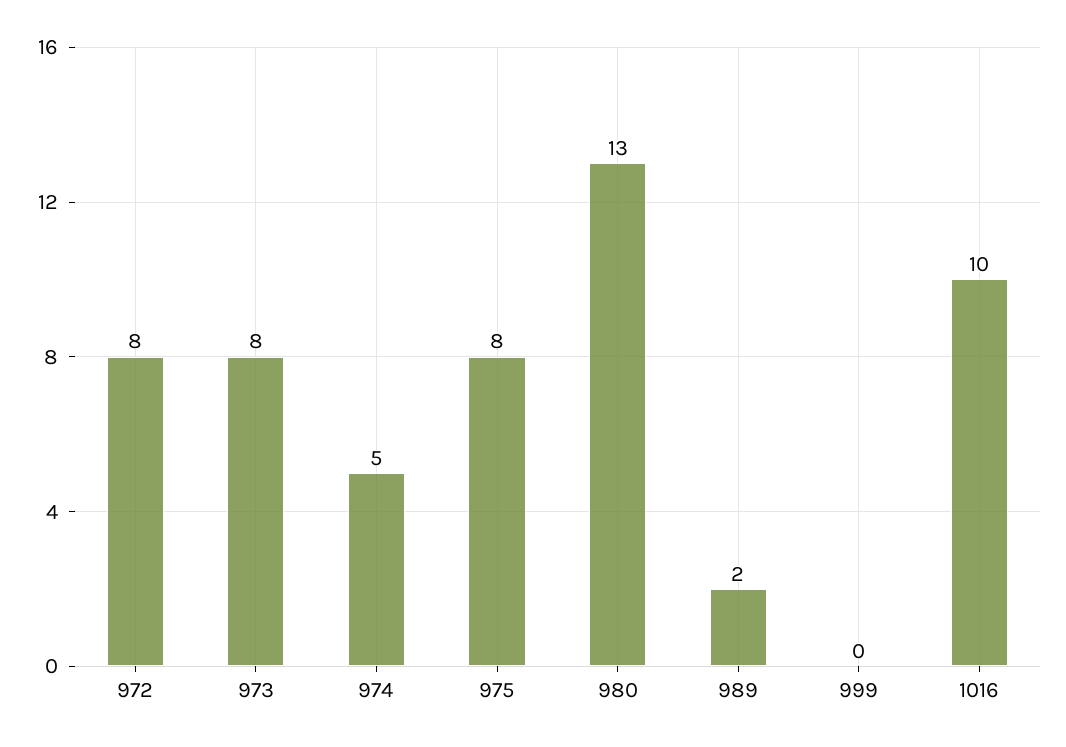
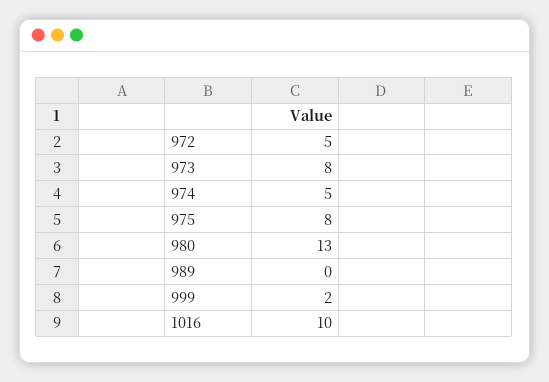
972: 8 -> 5
989: 2 -> 0
999: 0 -> 2

